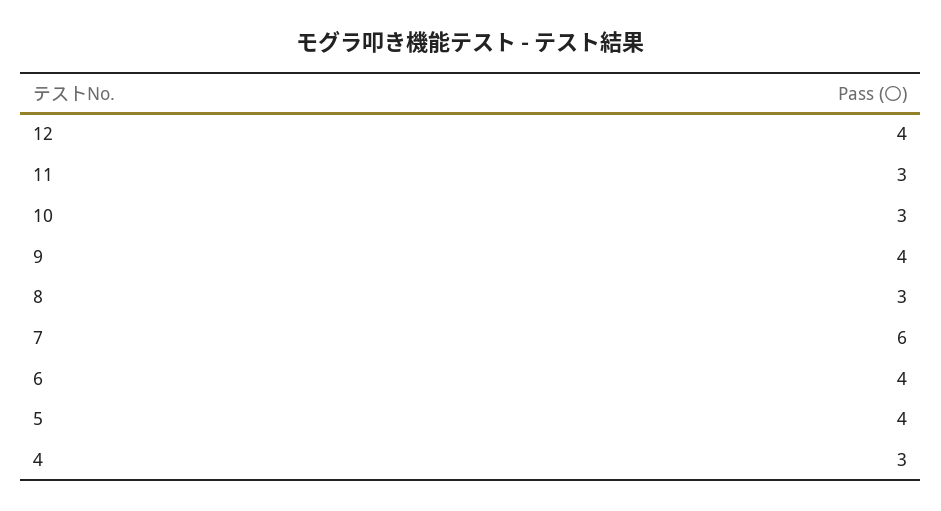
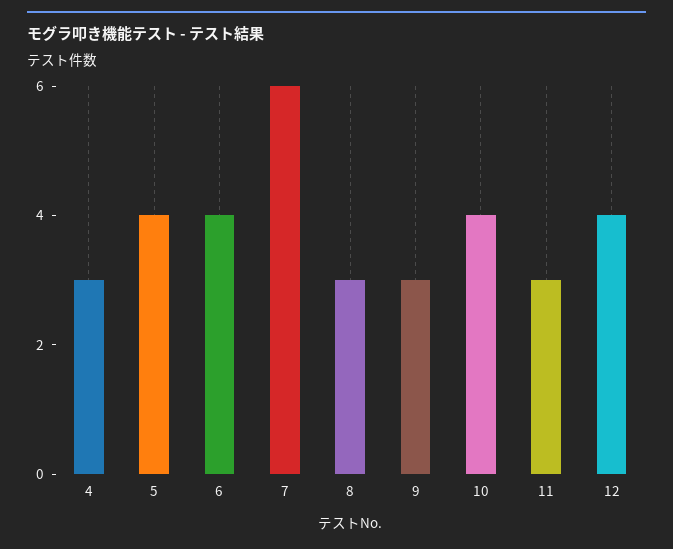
10: 3 -> 4
9: 4 -> 3

